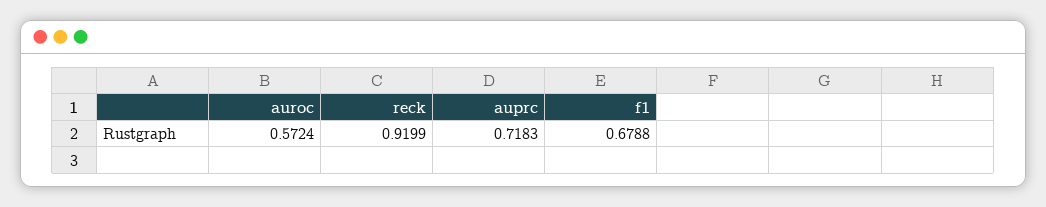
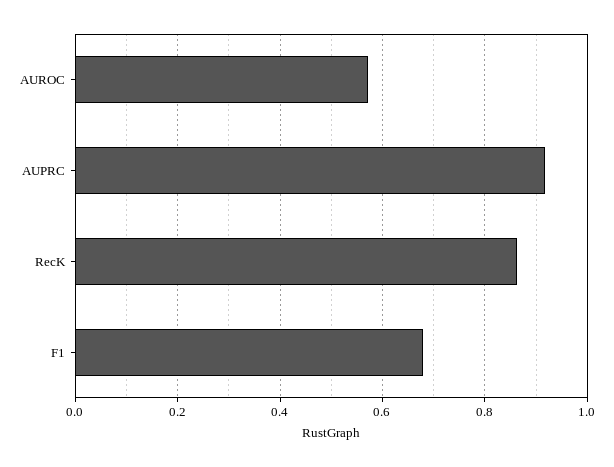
reck: 0.9199 -> 0.86
auprc: 0.7183 -> 0.92

